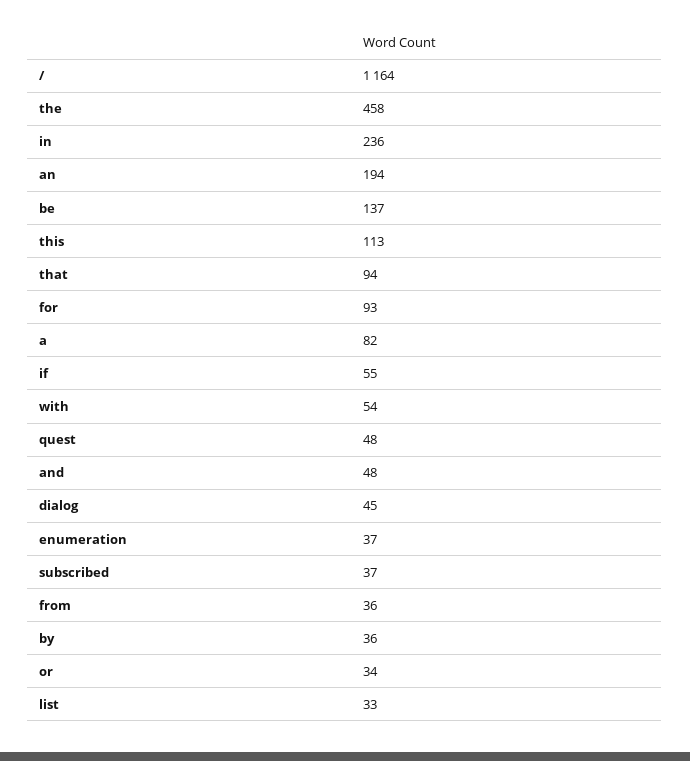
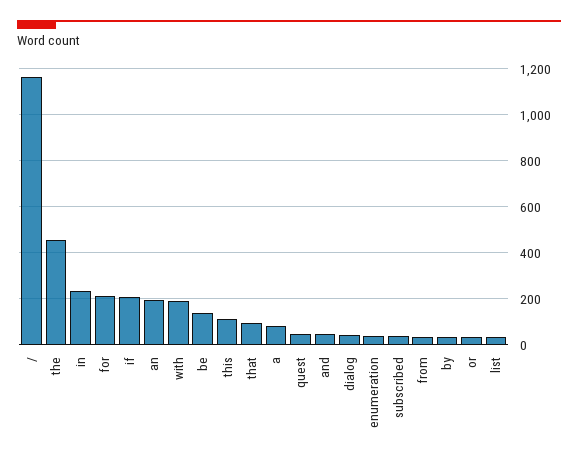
for: 93 -> 200
if: 55 -> 200
with: 54 -> 200

